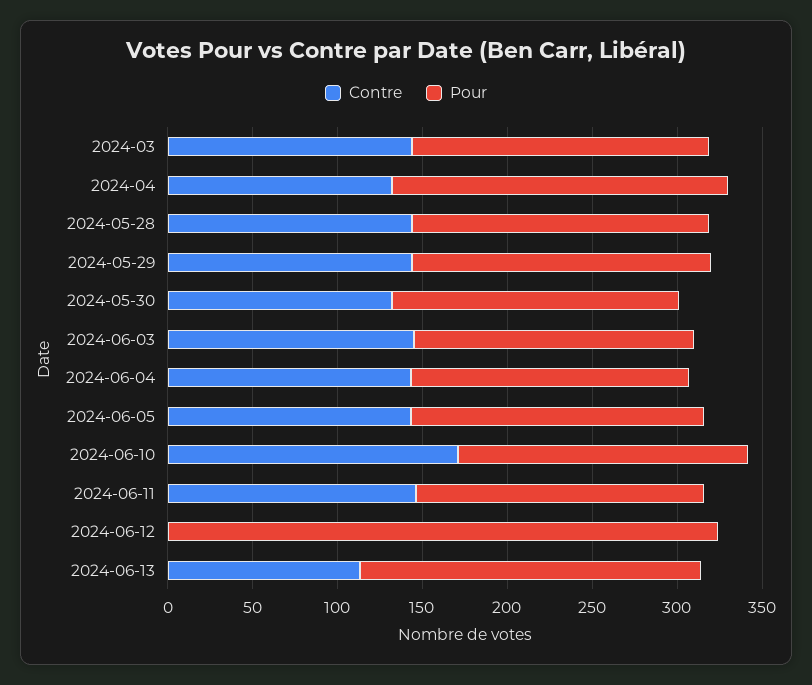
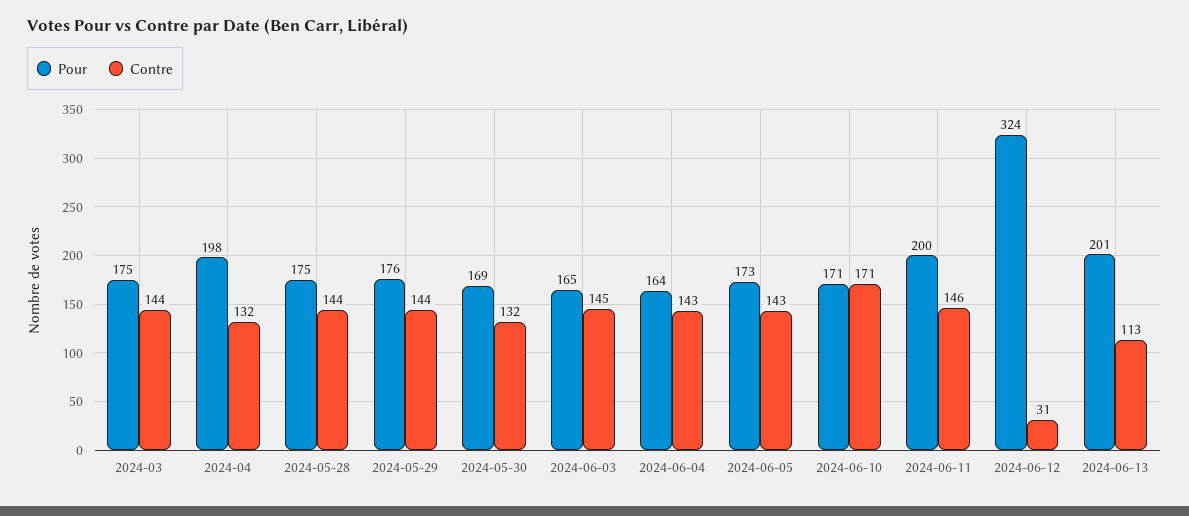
Pour, 2024-06-11: 170 -> 200
Contre, 2024-06-12: 0 -> 31

